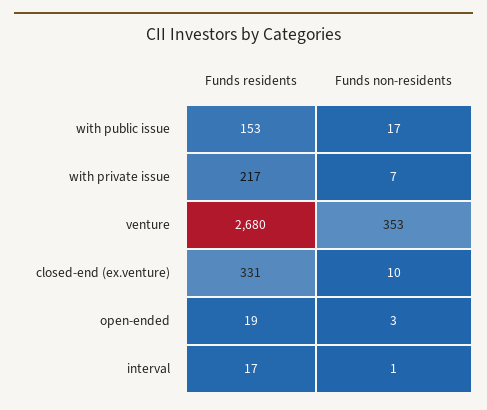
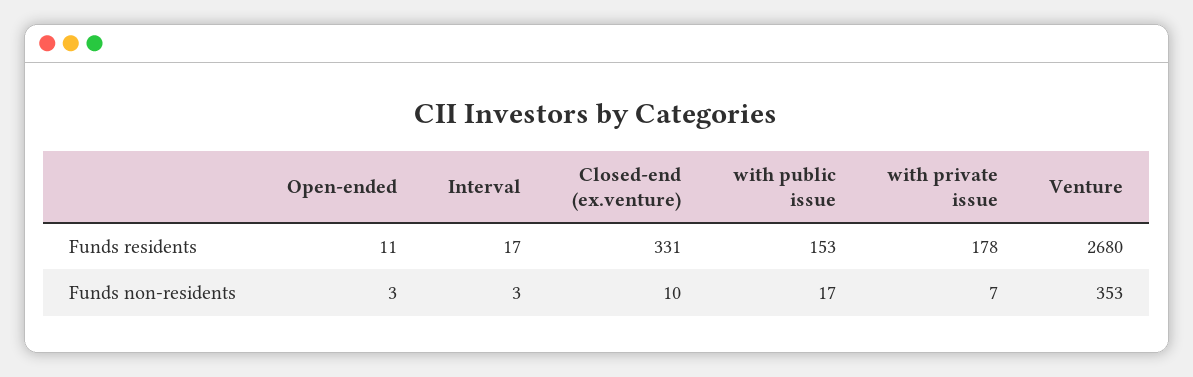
Funds residents, with private issue: 217 -> 178
Funds residents, open-ended: 19 -> 11
Funds non-residents, interval: 1 -> 3

